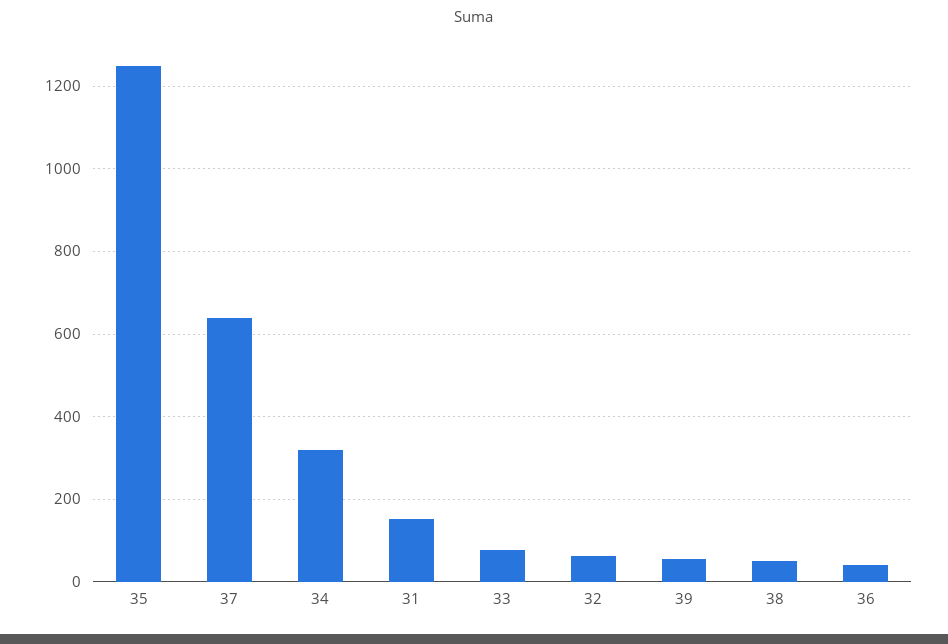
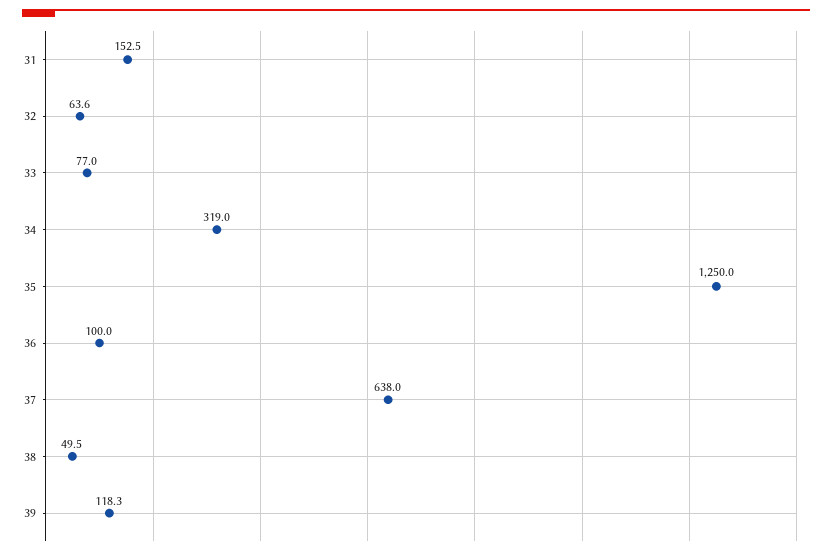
39: 60 -> 118.3
36: 40 -> 100

